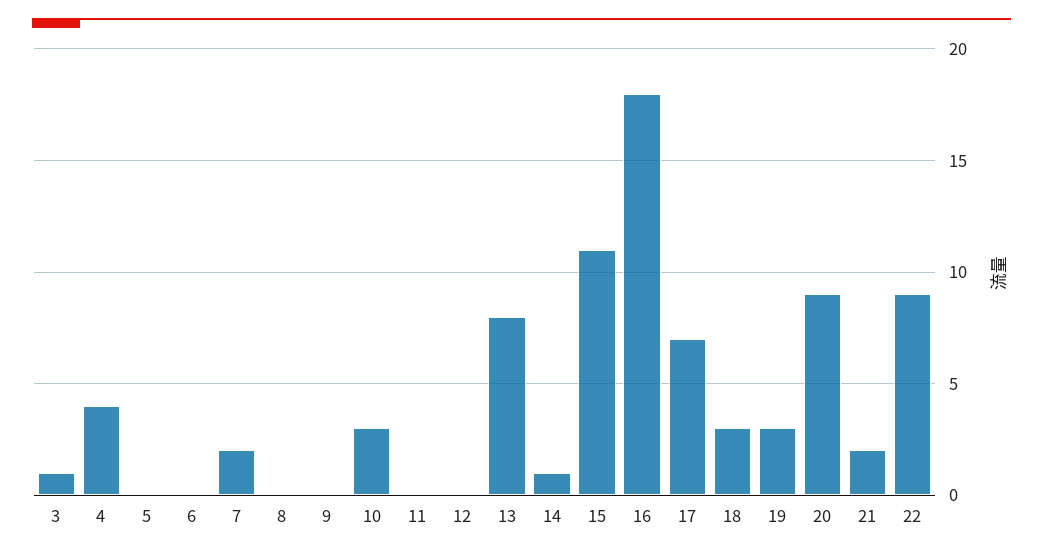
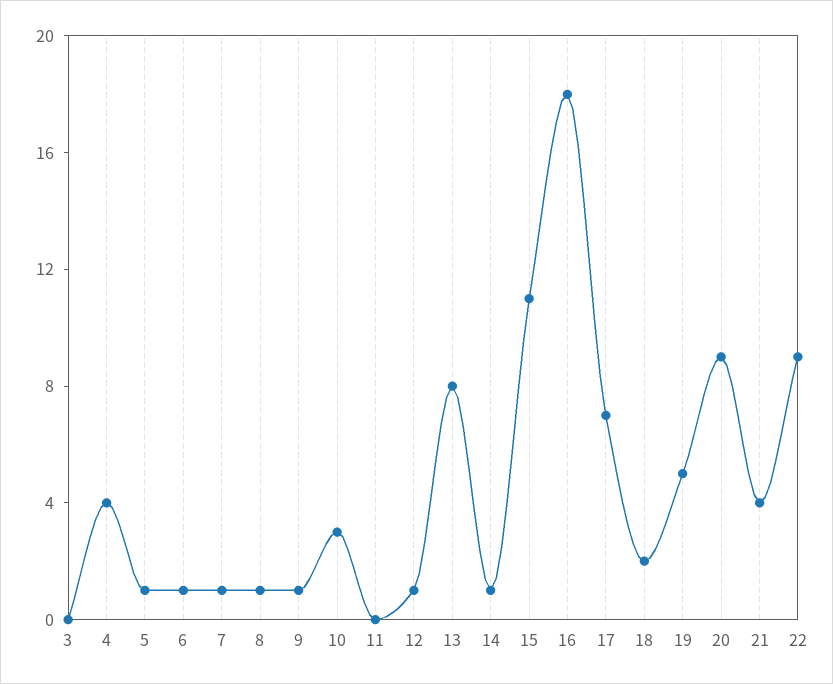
3: 1 -> 0
5: 0 -> 1
6: 0 -> 1
7: 2 -> 1
8: 0 -> 1
9: 0 -> 1
12: 0 -> 1
18: 3 -> 2
19: 3 -> 5
21: 2 -> 4

